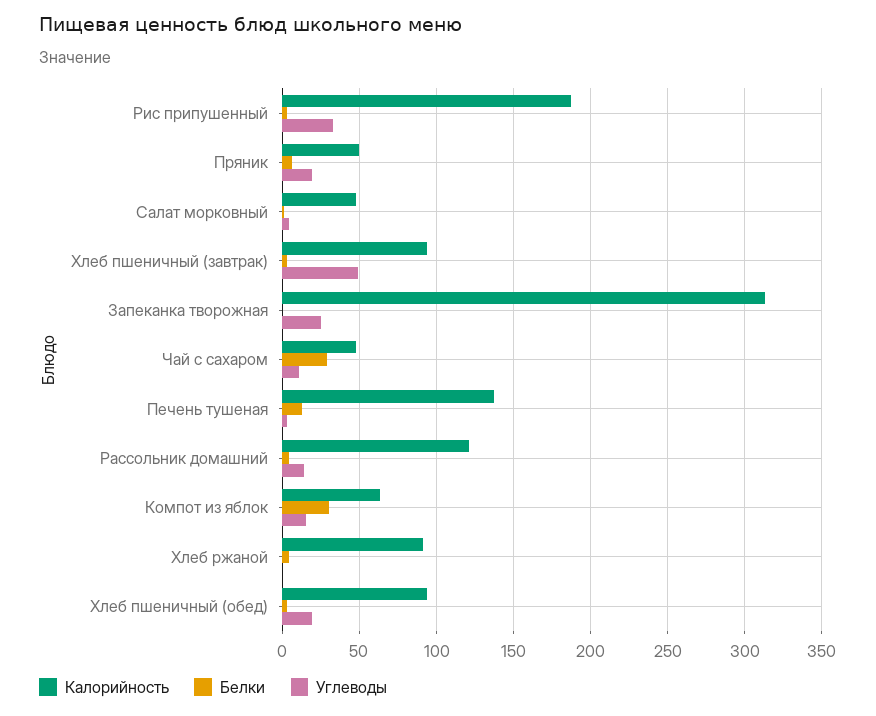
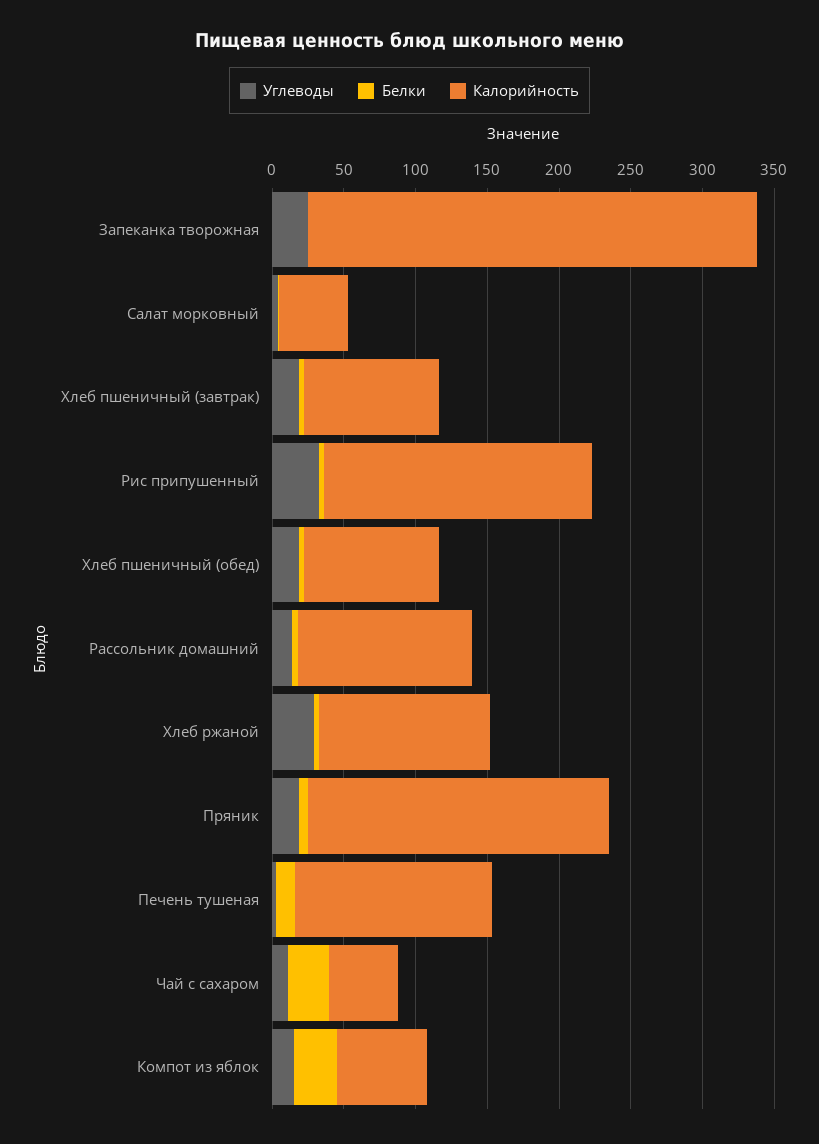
Калорийность, Пряник: 50 -> 210
Углеводы, Хлеб пшеничный (завтрак): 50 -> 20
Калорийность, Хлеб ржаной: 90 -> 120
Углеводы, Хлеб ржаной: 0 -> 30

